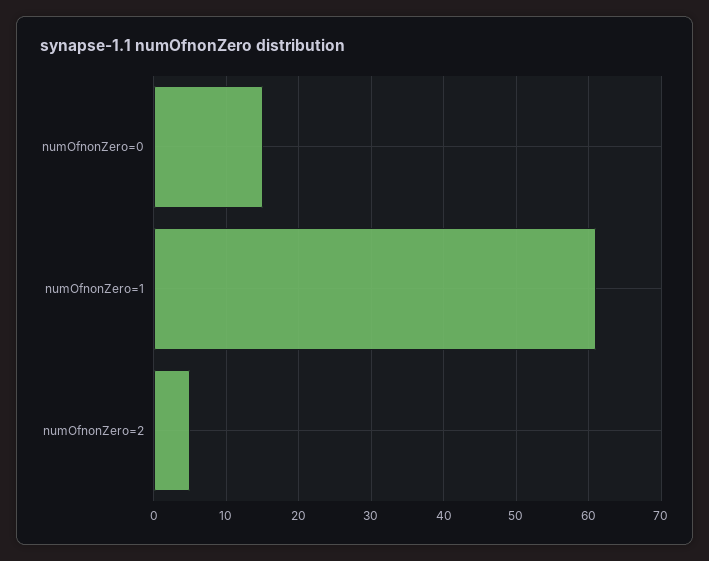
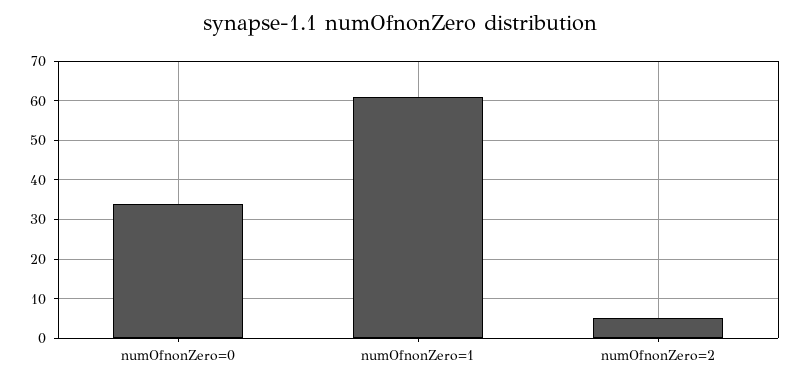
numOfnonZero=0: 15 -> 35

